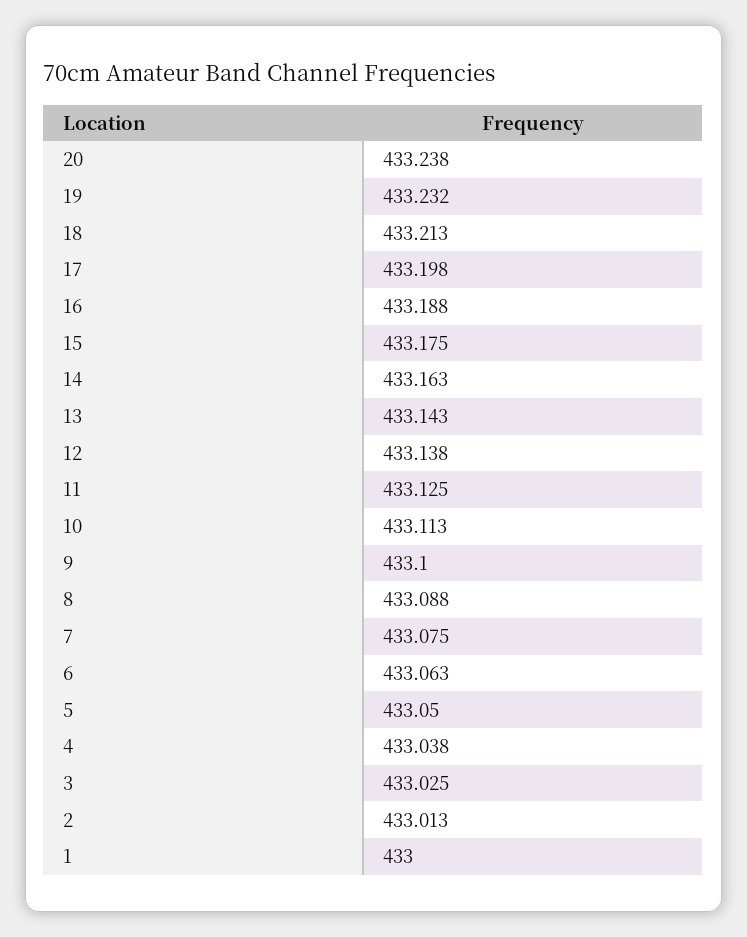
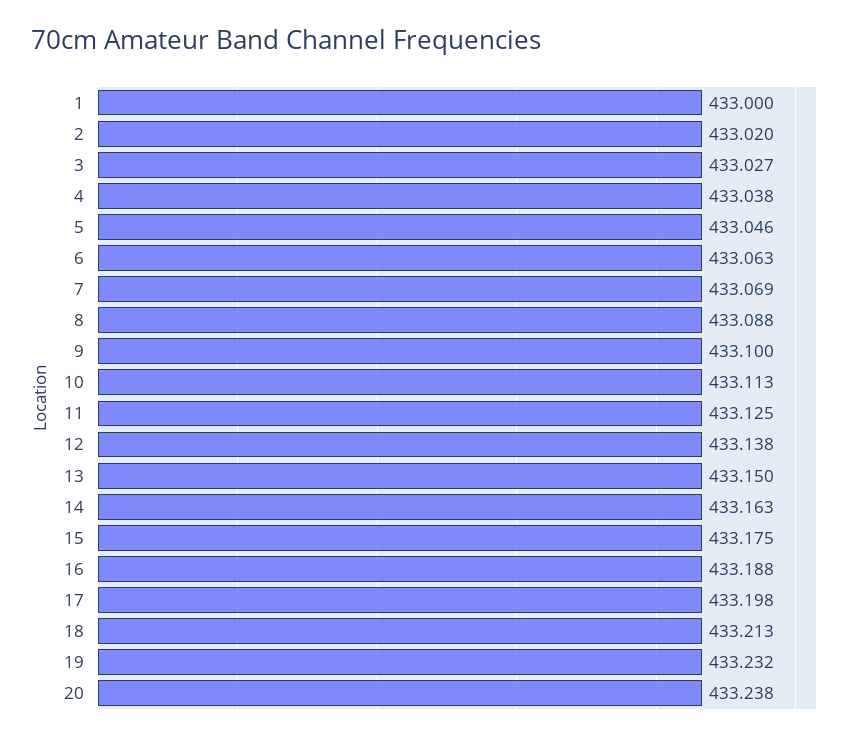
13: 433.143 -> 433.15
7: 433.075 -> 433.069
5: 433.05 -> 433.046
3: 433.025 -> 433.027
2: 433.013 -> 433.02

